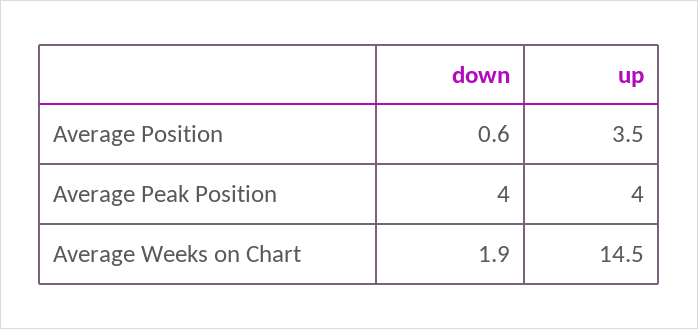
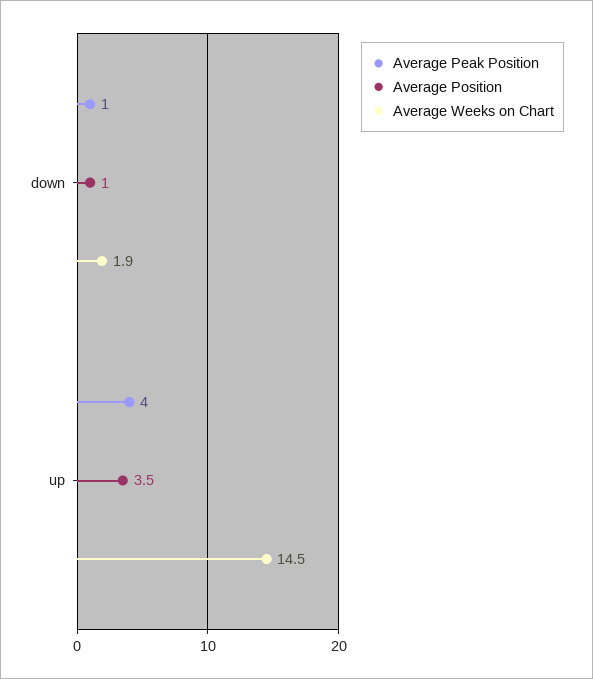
Average Position, down: 0.6 -> 1
Average Peak Position, down: 4 -> 1

